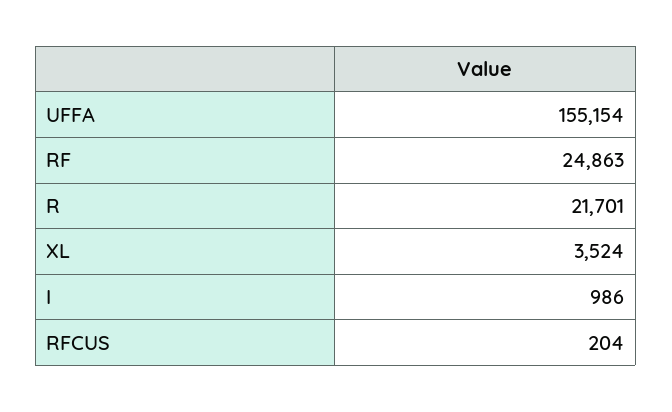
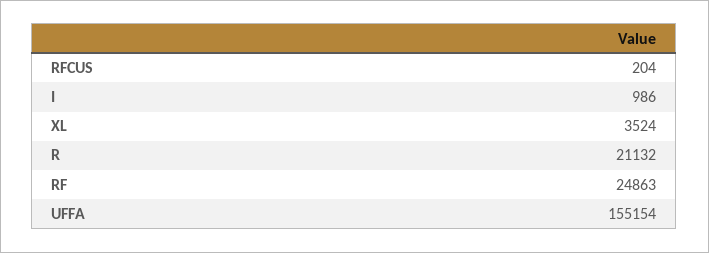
R: 21701 -> 21132

